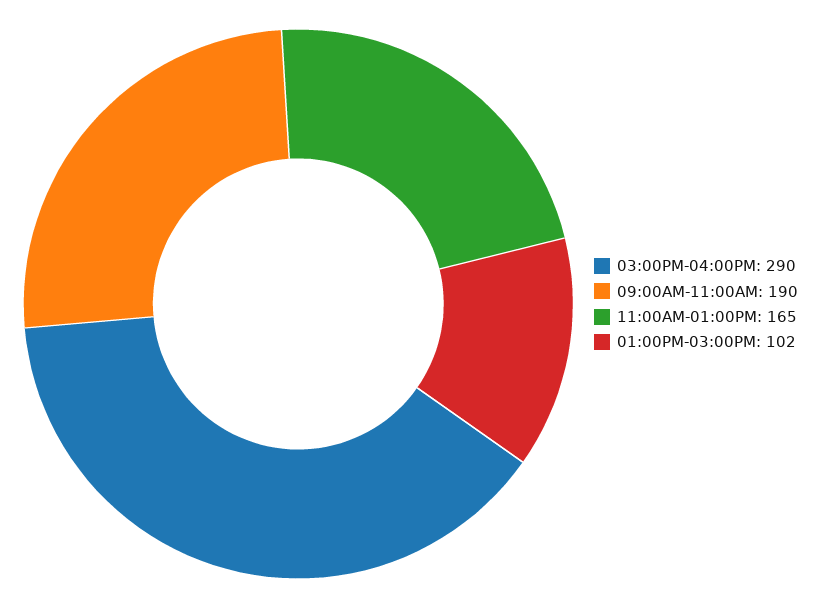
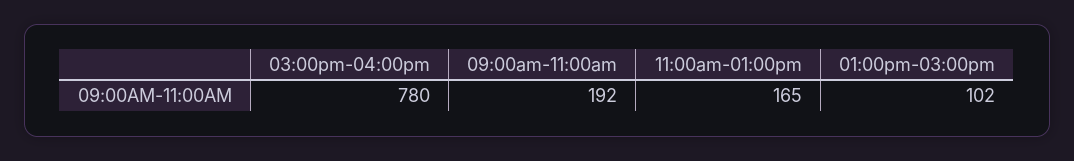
03:00PM-04:00PM: 290 -> 780
09:00AM-11:00AM: 190 -> 192

